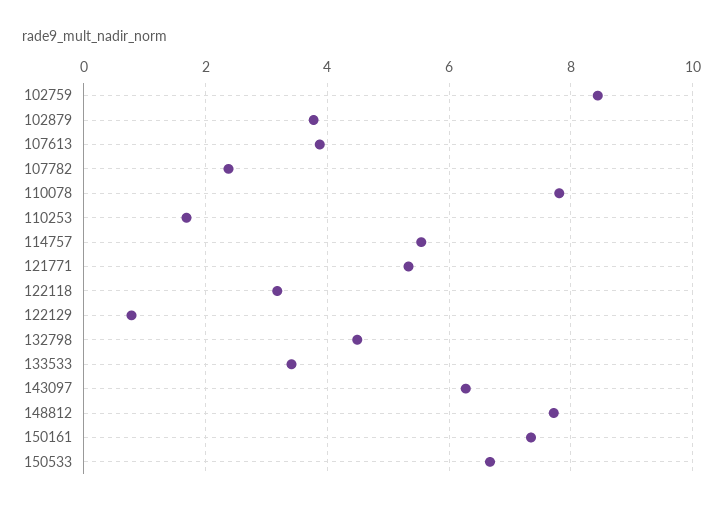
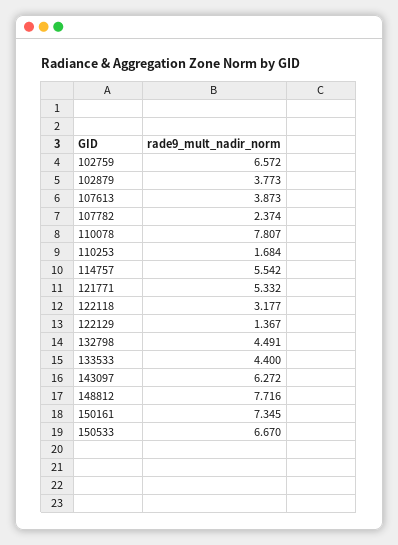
102759: 8.4 -> 6.572
122129: 0.8 -> 1.367
133533: 3.4 -> 4.4

